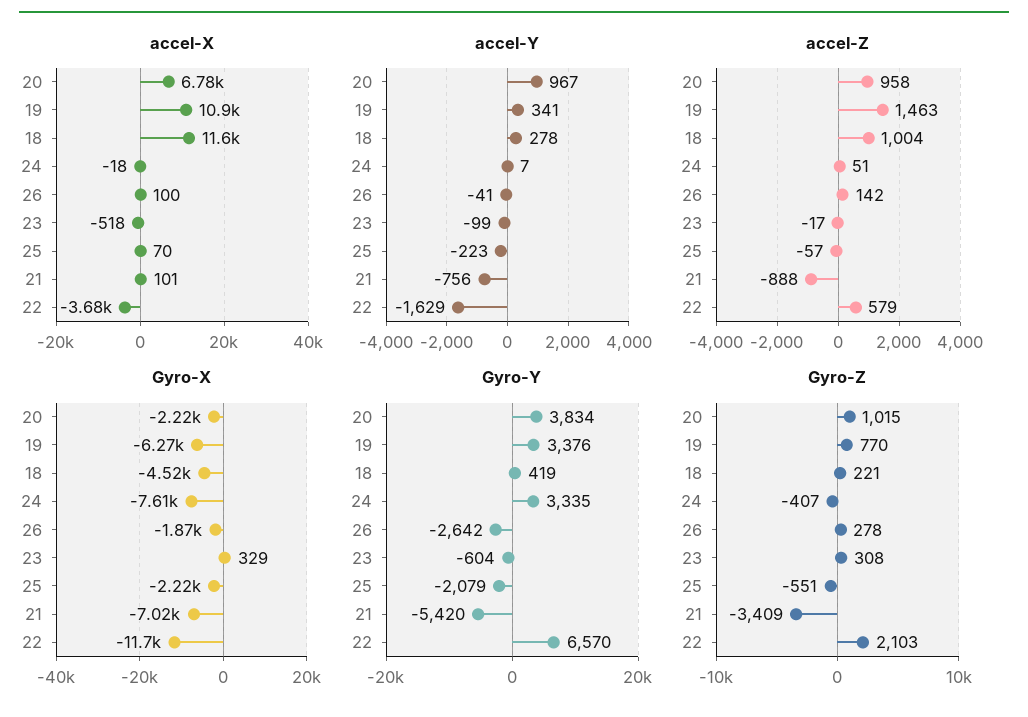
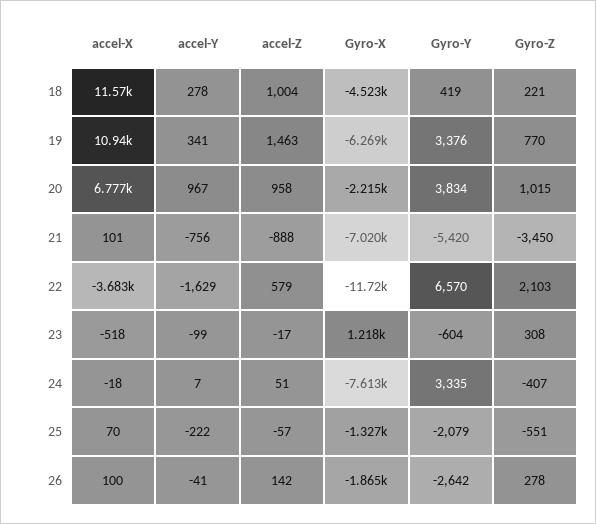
accel-Y, 25: -223 -> -222
Gyro-X, 23: 329 -> 1218
Gyro-X, 25: -2220 -> -1327
Gyro-Z, 21: -3409 -> -3450

